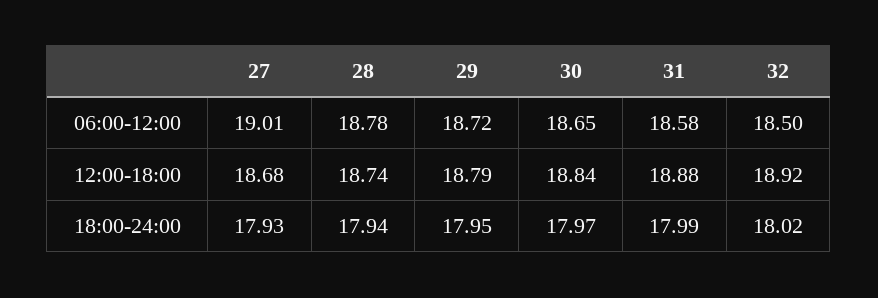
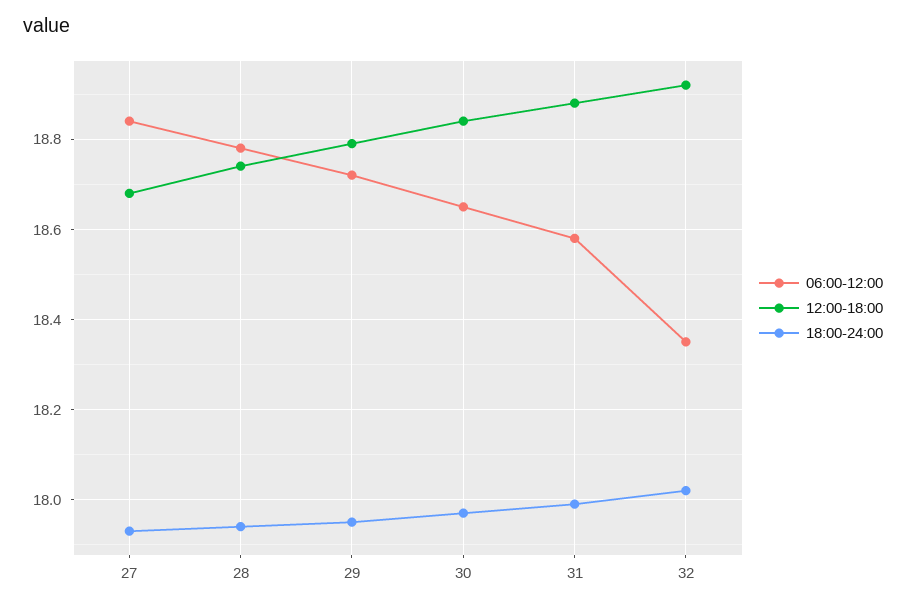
06:00-12:00, 27: 19.01 -> 18.85
06:00-12:00, 32: 18.5 -> 18.35

